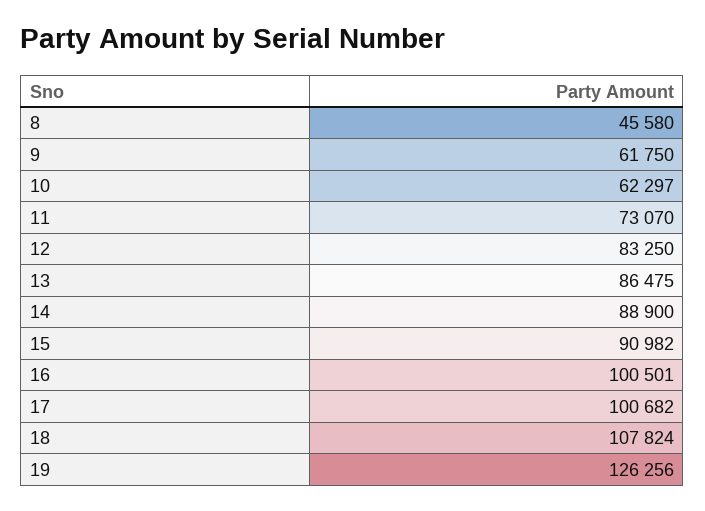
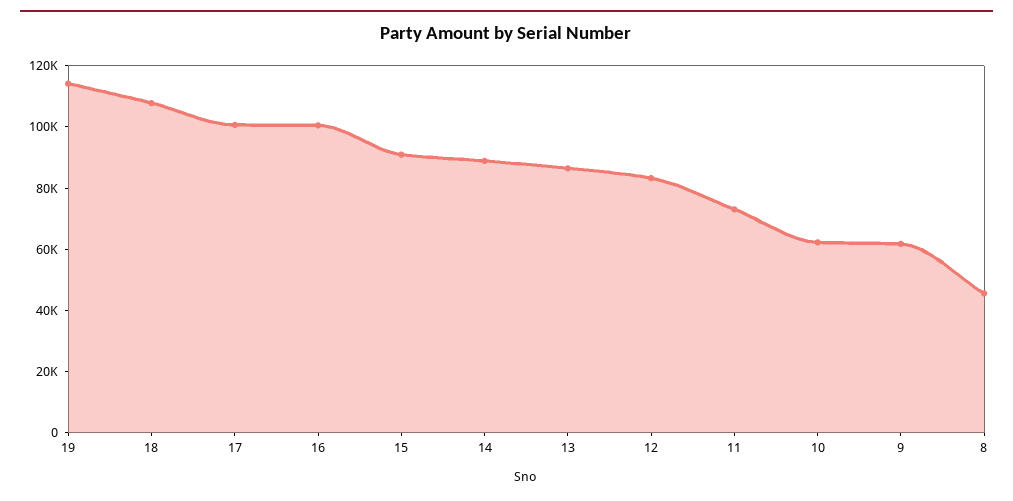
19: 126256 -> 115000

